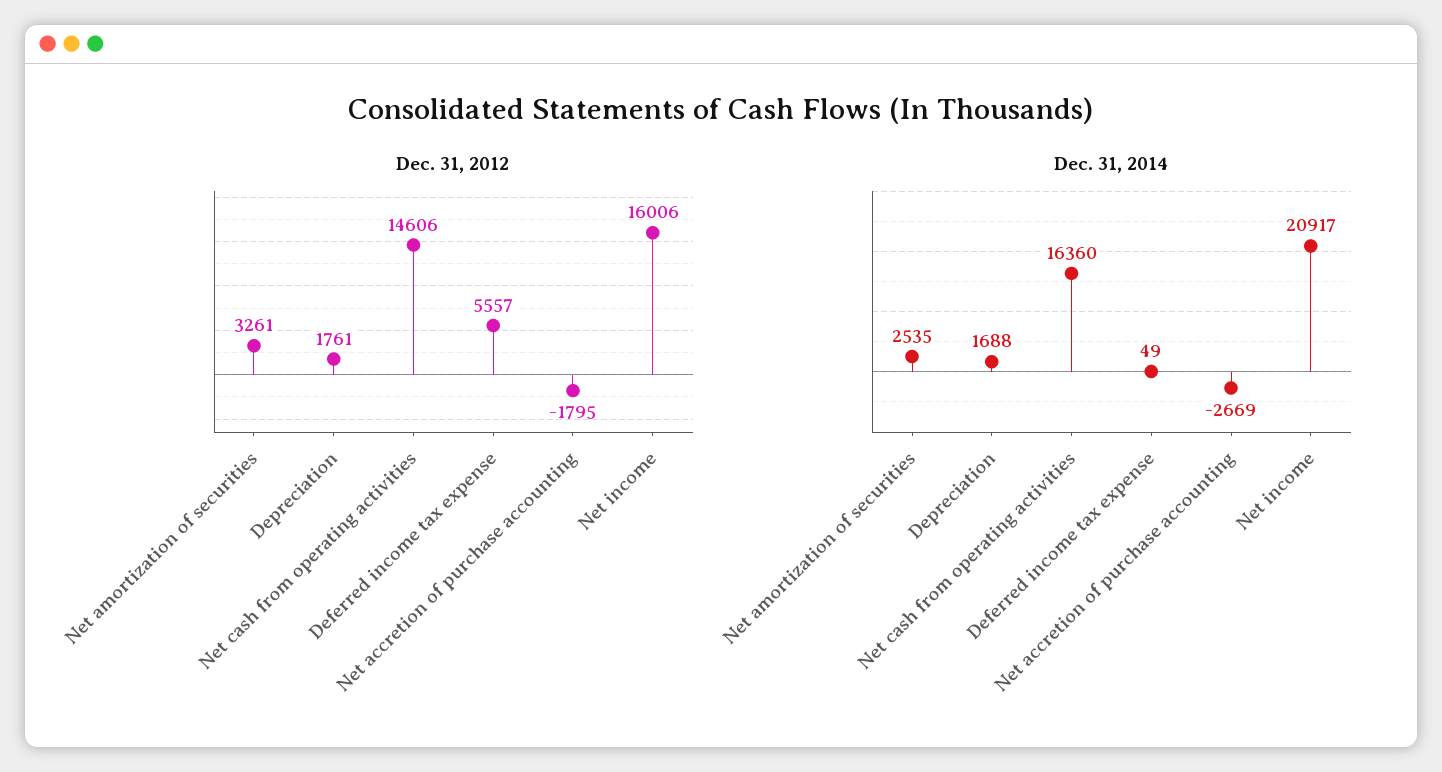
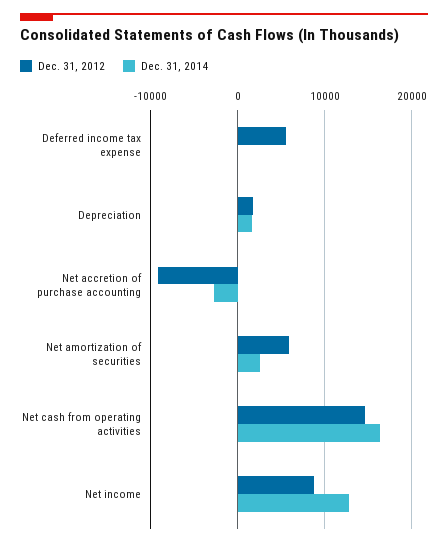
Dec. 31, 2012, Net amortization of securities: 3261 -> 6000
Dec. 31, 2012, Net accretion of purchase accounting: -1795 -> -9000
Dec. 31, 2012, Net income: 16006 -> 9000
Dec. 31, 2014, Net income: 20917 -> 13000

